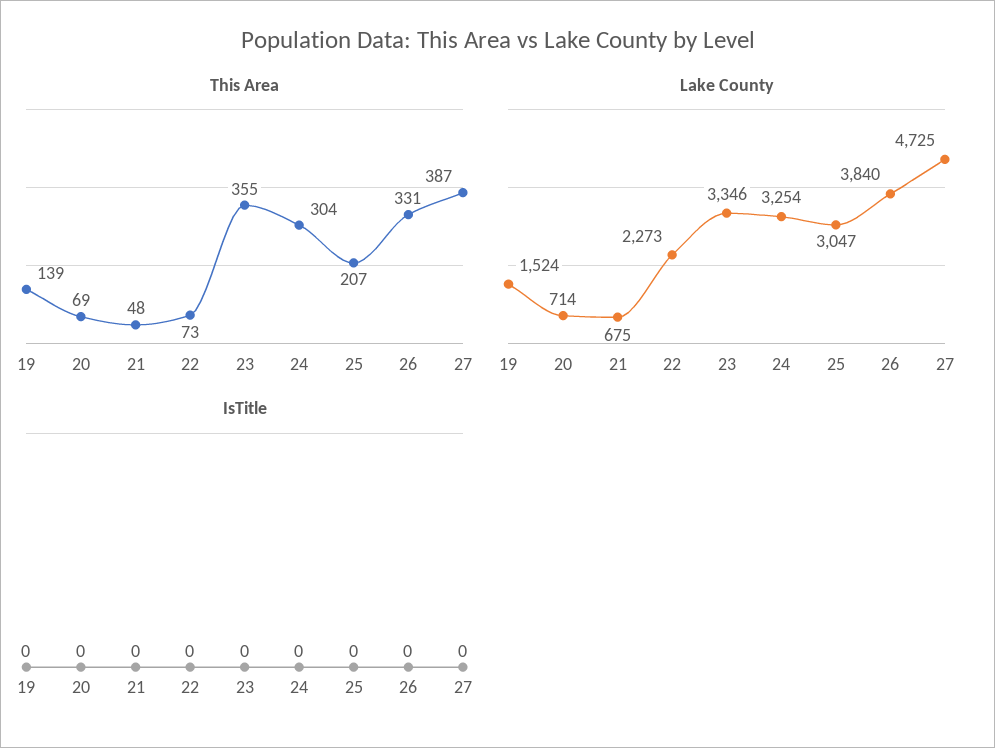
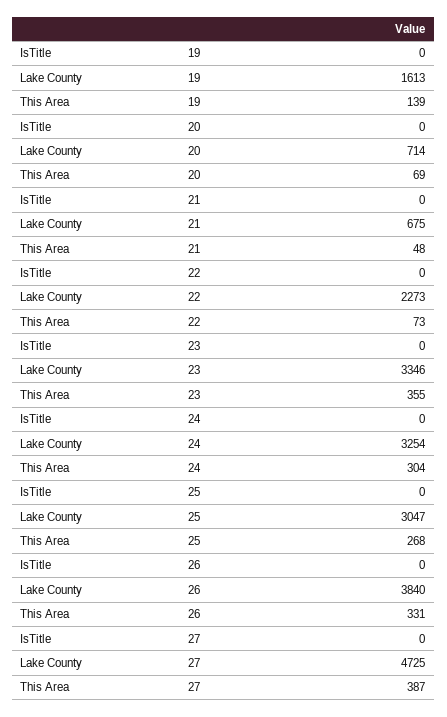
This Area, 25: 207 -> 268
Lake County, 19: 1524 -> 1613

